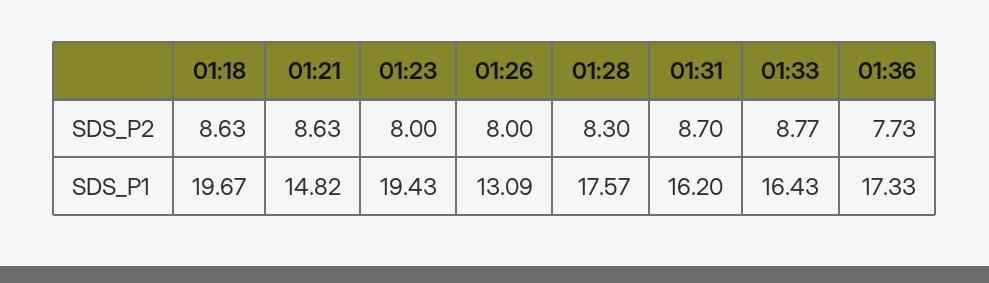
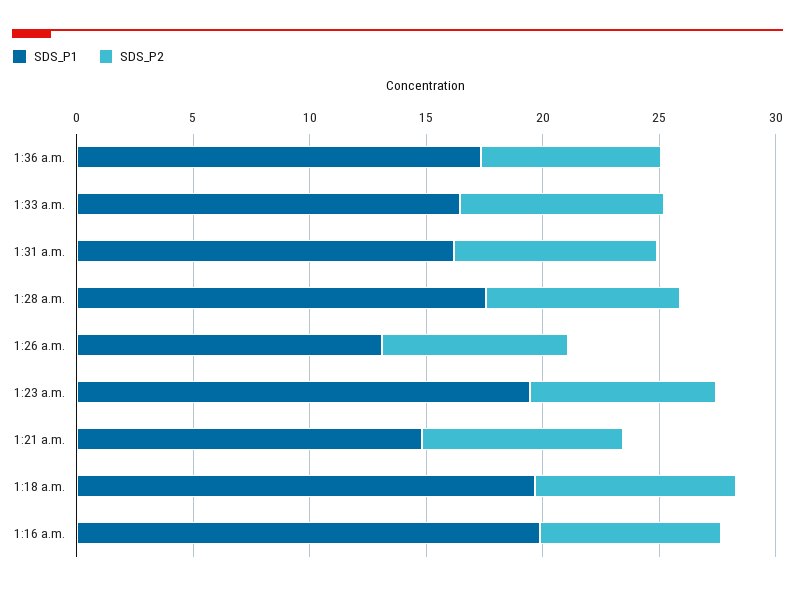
SDS_P1, 1:16 a.m.: none -> 20
SDS_P2, 1:16 a.m.: none -> 8

